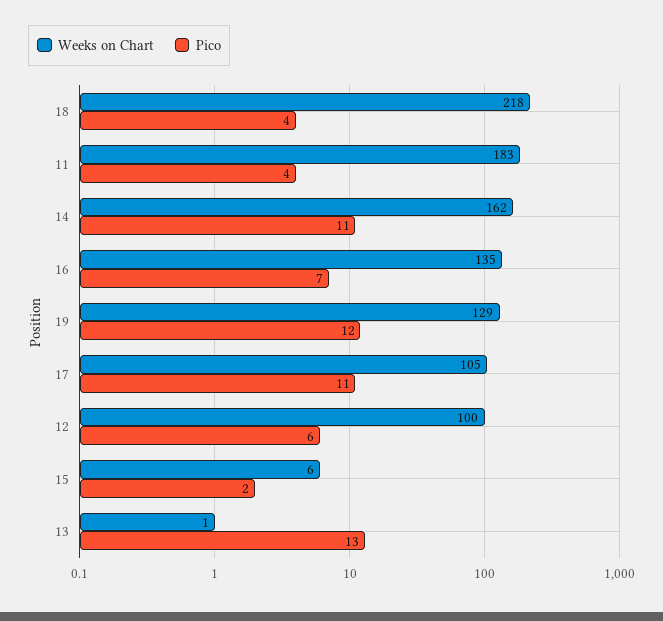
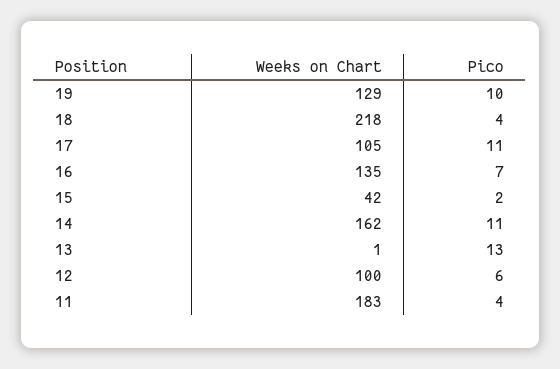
Pico, 19: 12 -> 10
Weeks on Chart, 15: 6 -> 42

